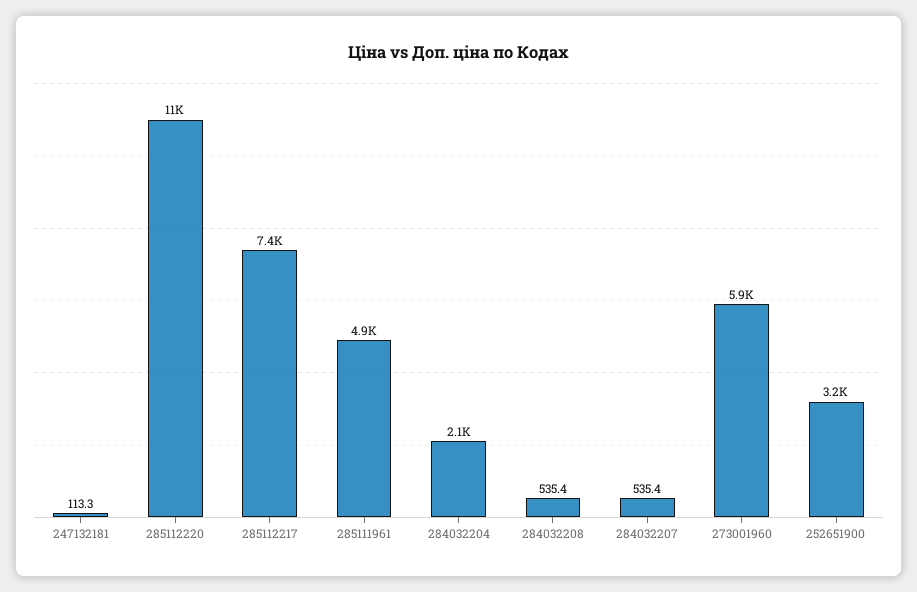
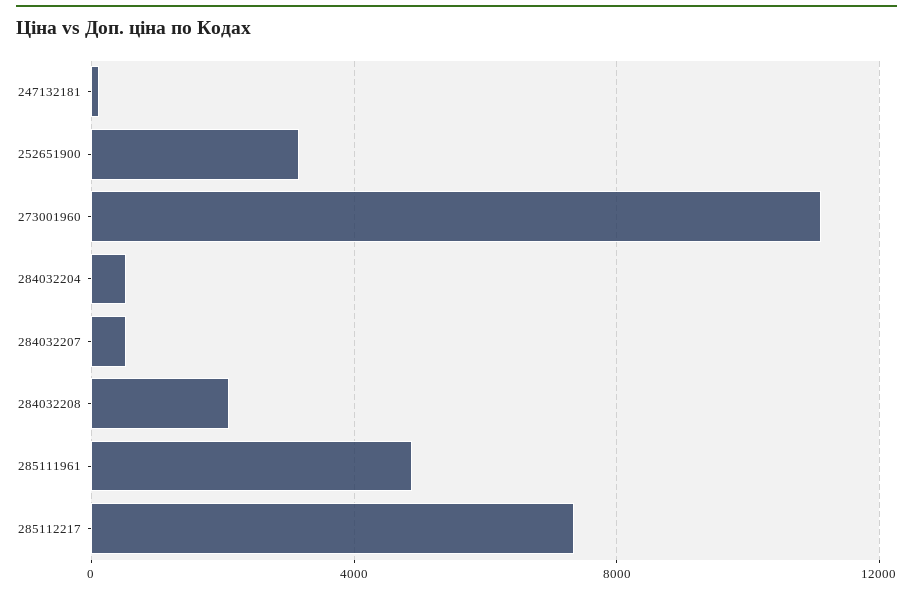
285112220: 11000 -> none
284032204: 2100 -> 500
284032208: 535.4 -> 2000
273001960: 5900 -> 11000

